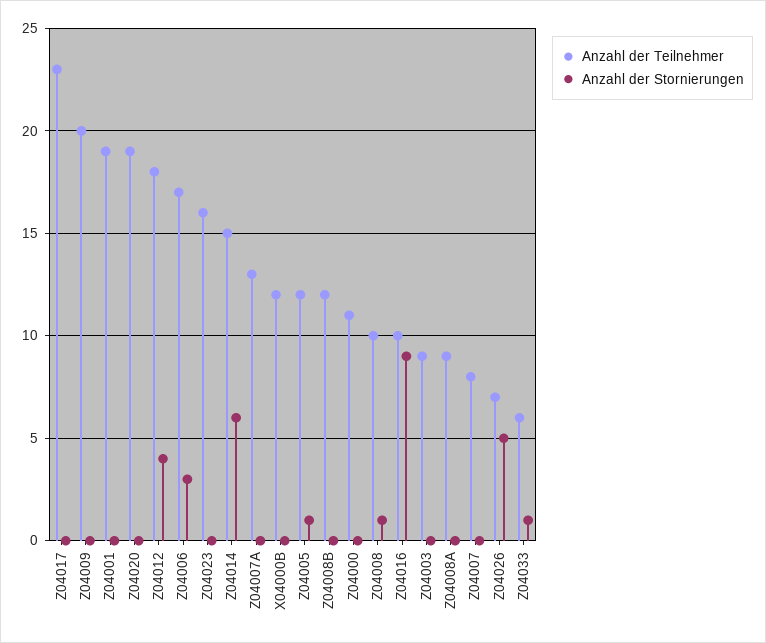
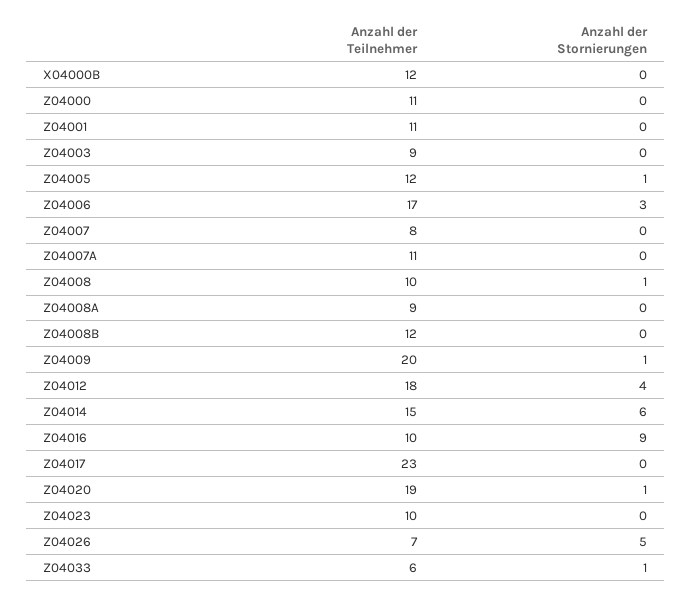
Anzahl der Stornierungen, Z04009: 0 -> 1
Anzahl der Teilnehmer, Z04001: 19 -> 11
Anzahl der Stornierungen, Z04020: 0 -> 1
Anzahl der Teilnehmer, Z04023: 16 -> 10
Anzahl der Teilnehmer, Z04007A: 13 -> 11

